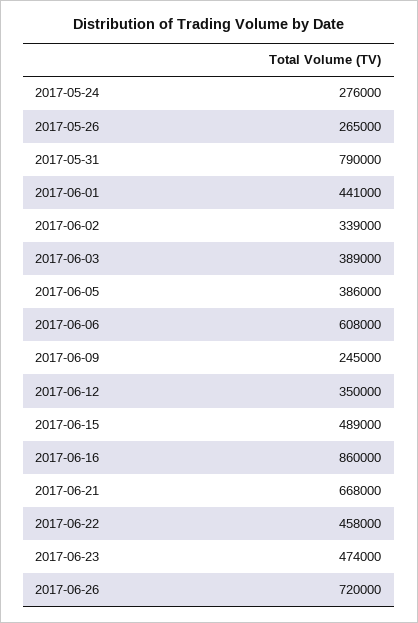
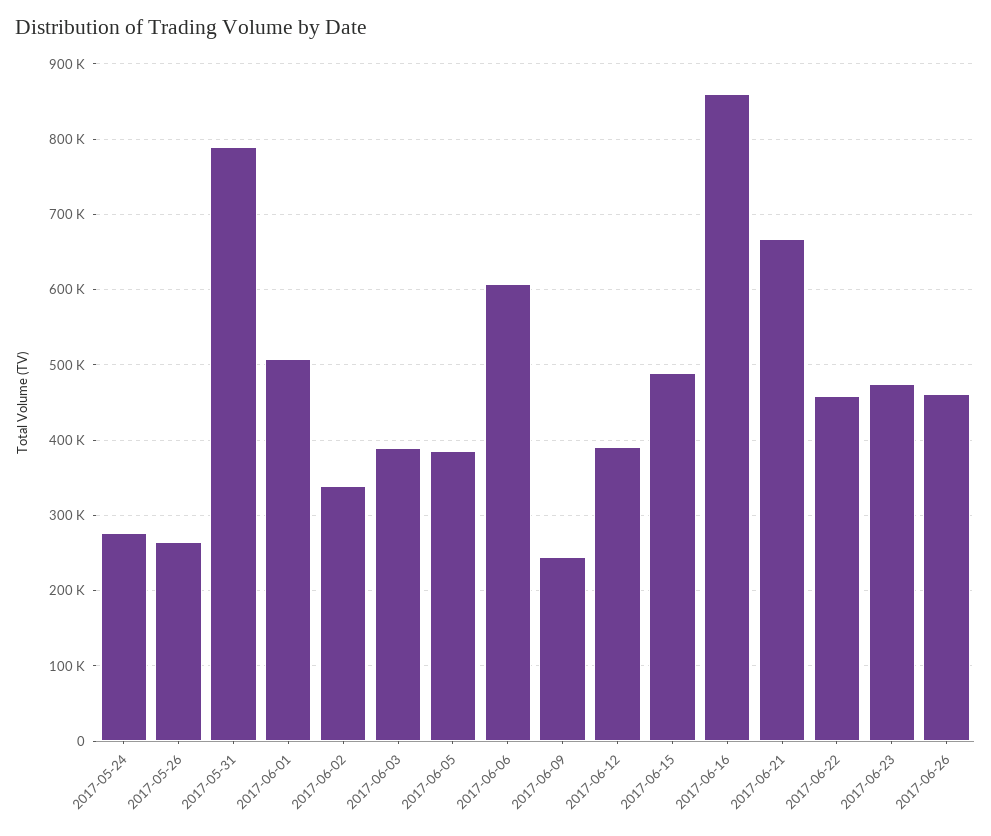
2017-06-01: 441000 -> 510000
2017-06-12: 350000 -> 390000
2017-06-26: 720000 -> 460000

